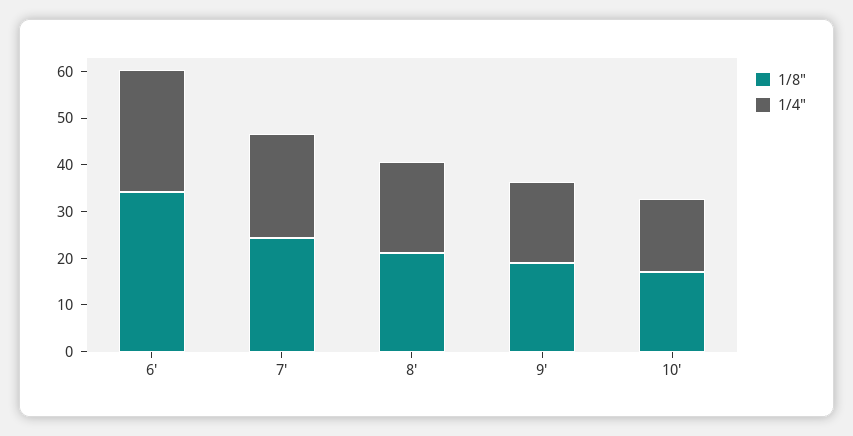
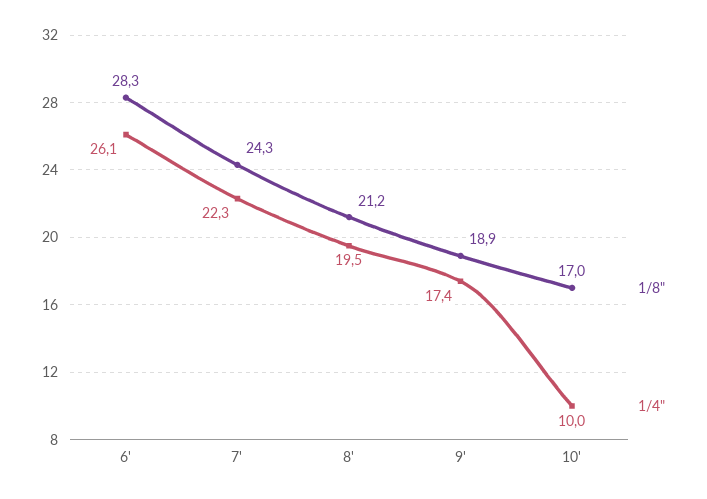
1/8", 6': 34 -> 28.3
1/4", 10': 16 -> 10

